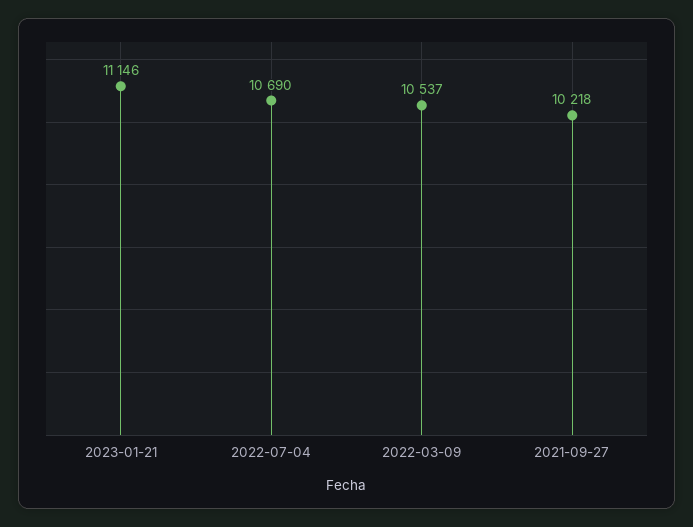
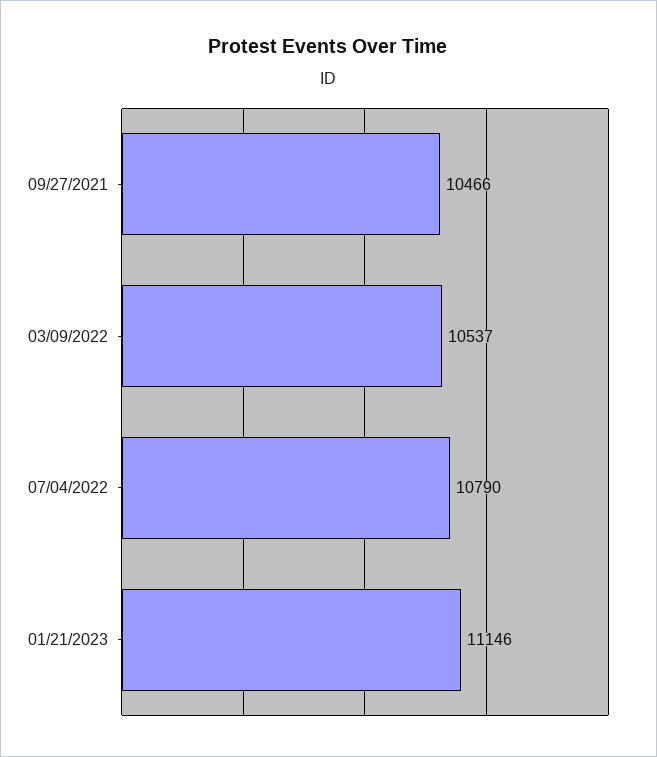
2022-07-04: 10690 -> 10790
2021-09-27: 10218 -> 10466

